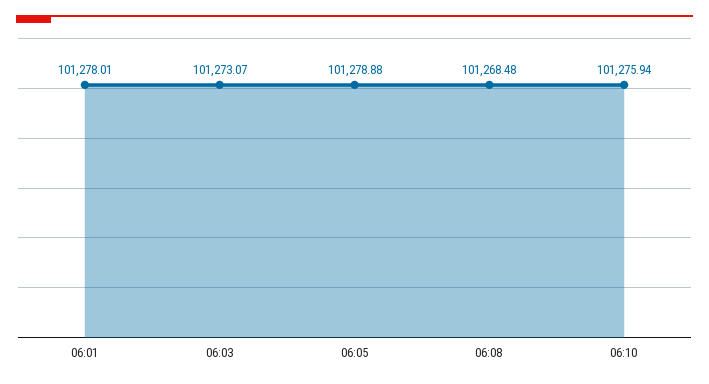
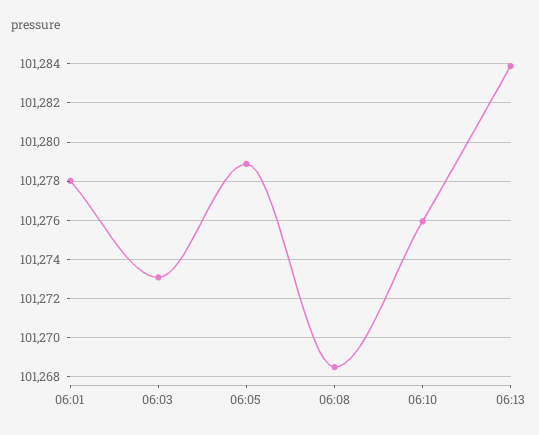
06:13: none -> 101284

